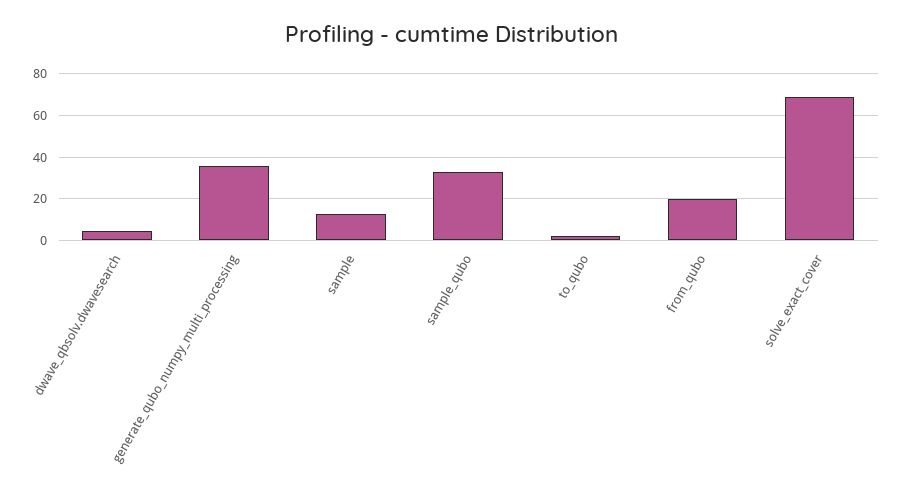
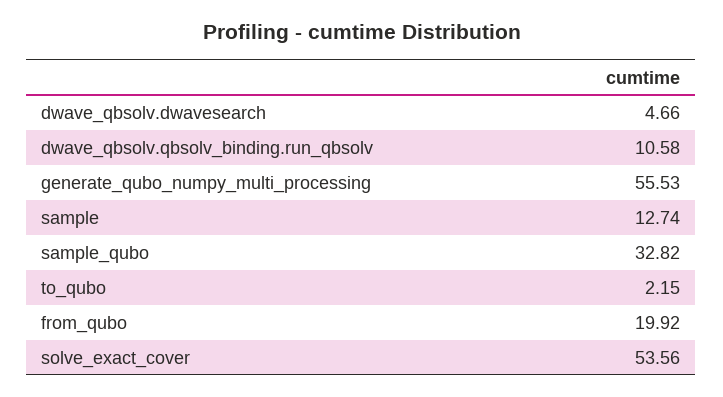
generate_qubo_numpy_multi_processing: 35 -> 55.53
solve_exact_cover: 70 -> 53.56
dwave_qbsolv.qbsolv_binding.run_qbsolv: none -> 10.58

